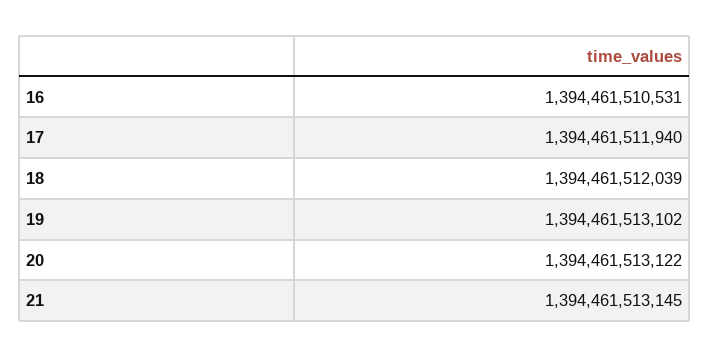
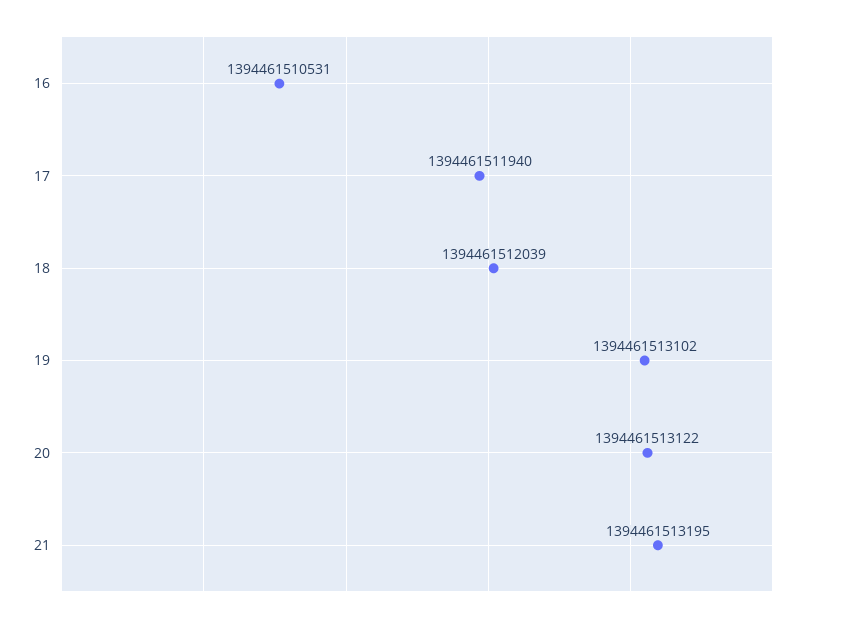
21: 1394461513145 -> 1394461513195

